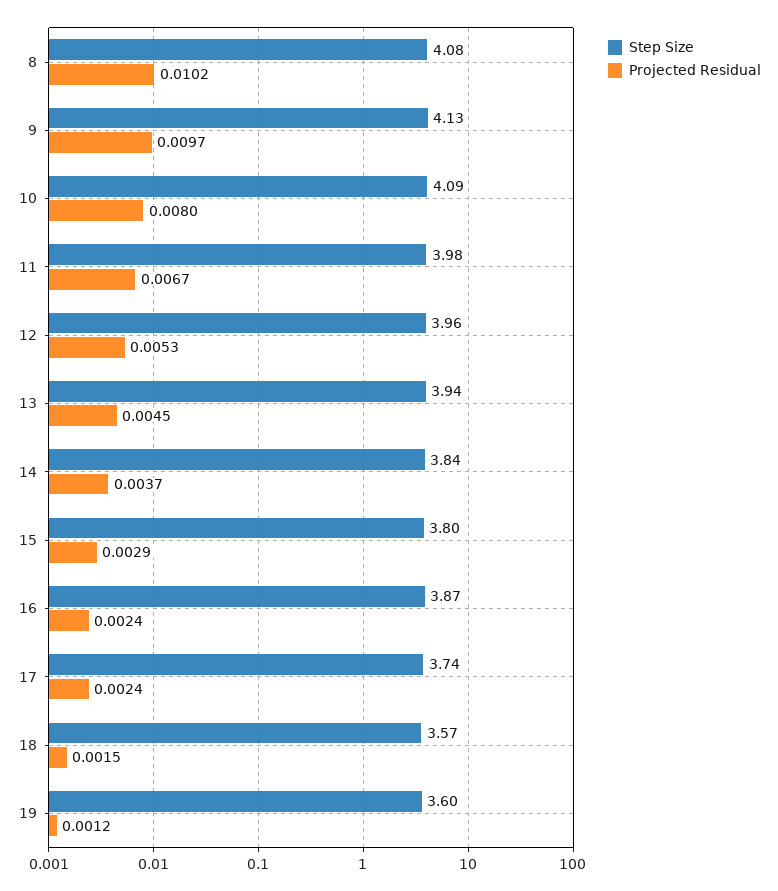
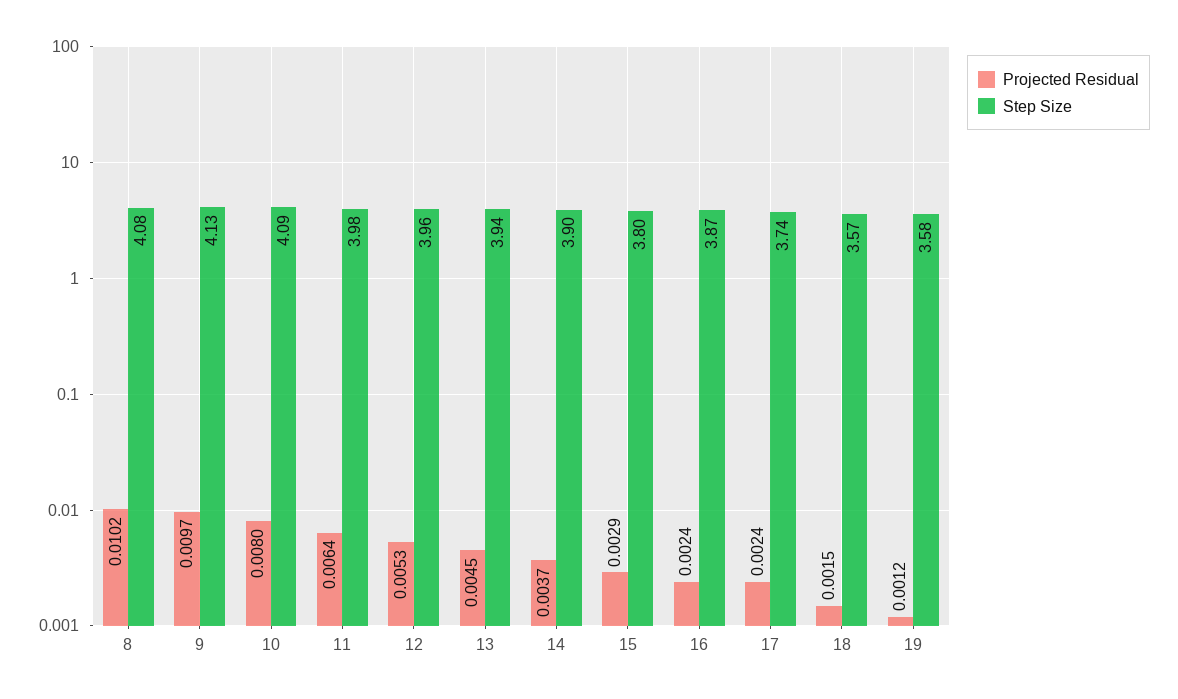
Projected Residual, 11: 0.0067 -> 0.0064
Step Size, 14: 3.84 -> 3.9
Step Size, 19: 3.6 -> 3.58

